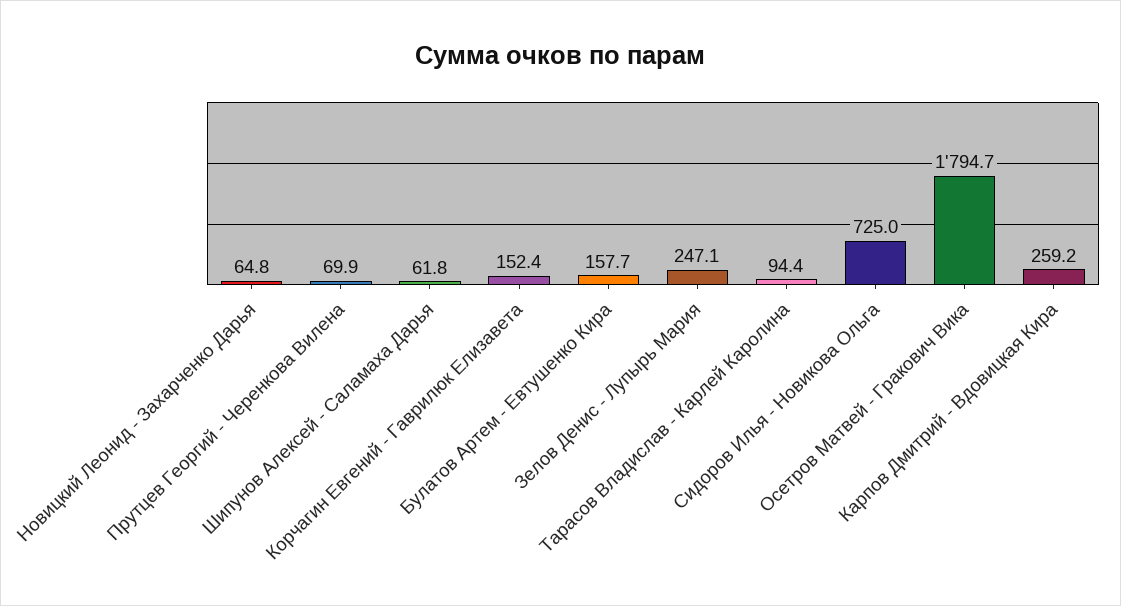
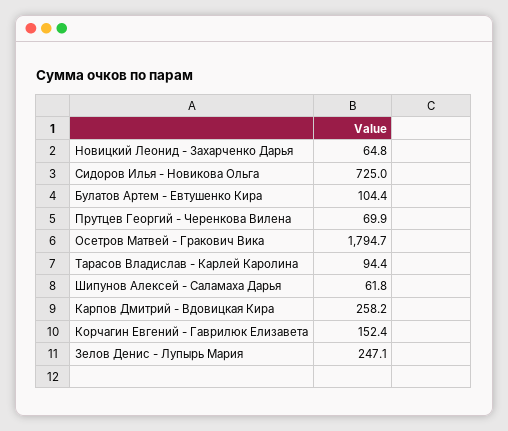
Булатов Артем - Евтушенко Кира: 157.7 -> 104.4
Карпов Дмитрий - Вдовицкая Кира: 259.2 -> 258.2

